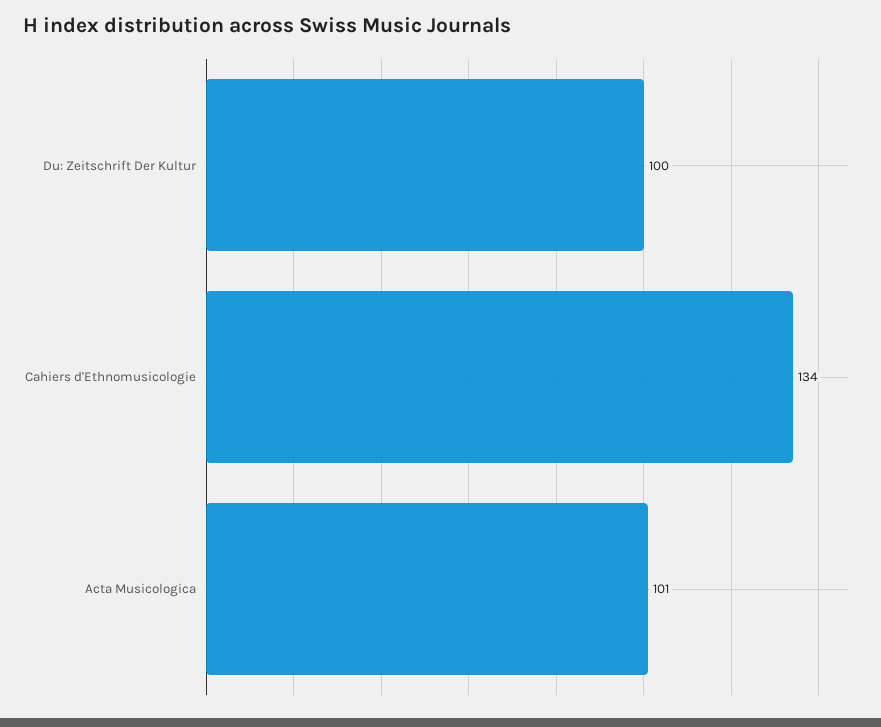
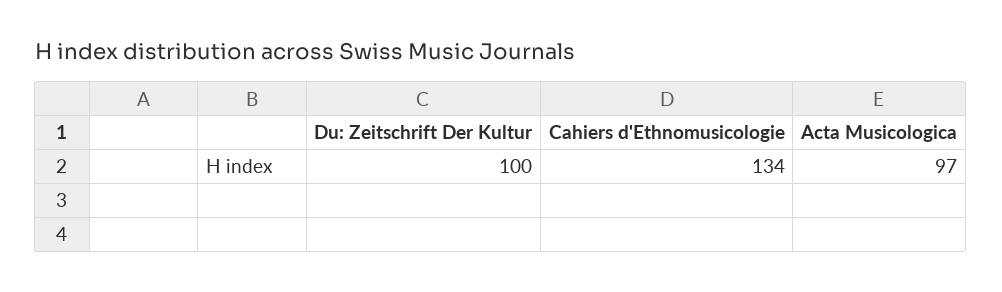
Acta Musicologica: 101 -> 97

